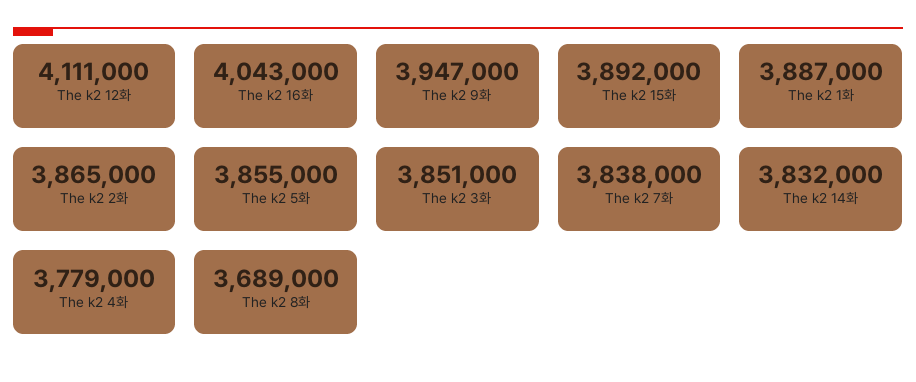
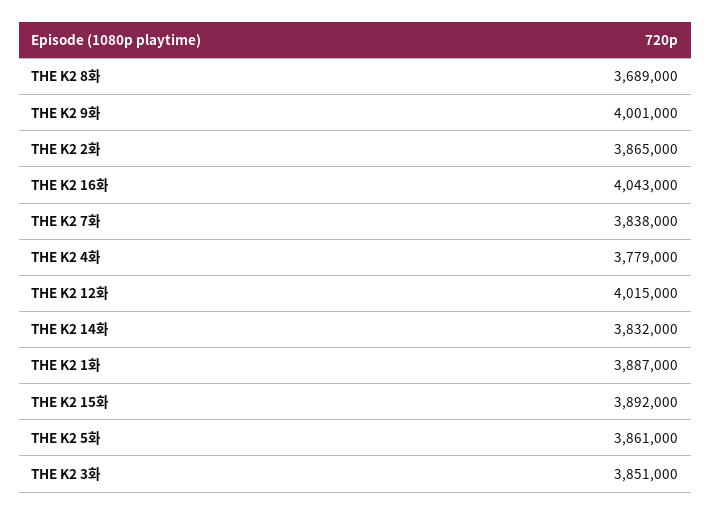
The k2 12화: 4111000 -> 4015000
The k2 9화: 3947000 -> 4001000
The k2 5화: 3855000 -> 3861000

